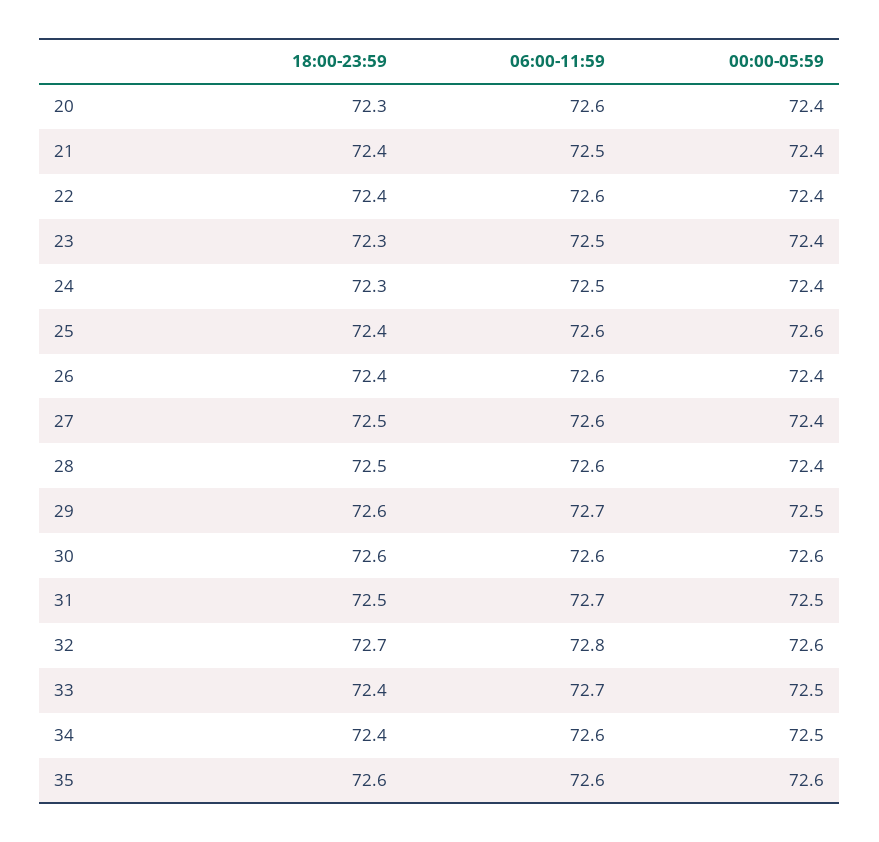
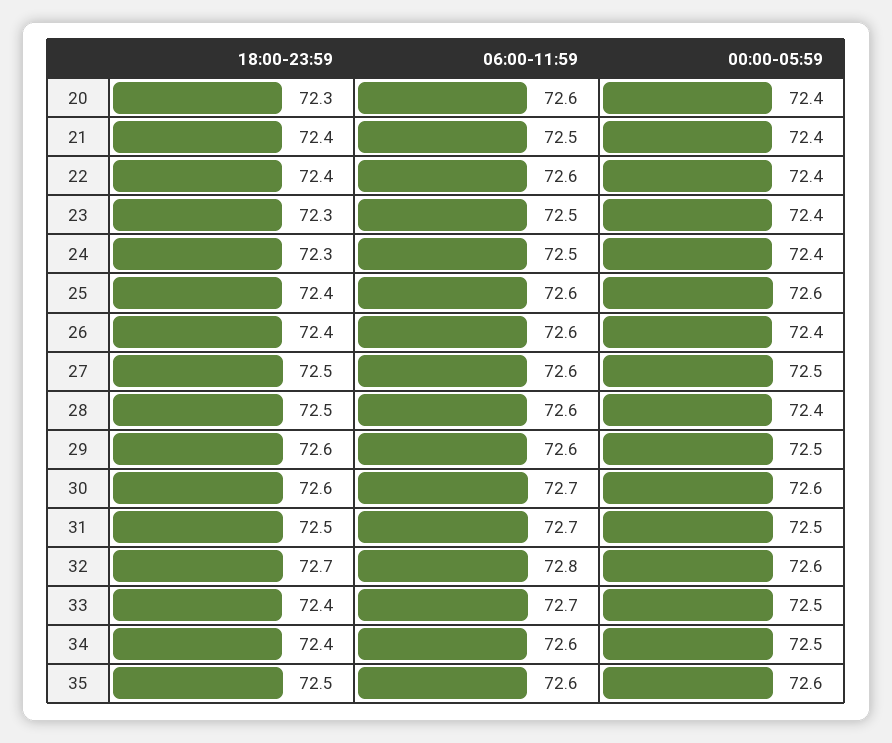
00:00-05:59, 27: 72.4 -> 72.5
06:00-11:59, 29: 72.7 -> 72.6
06:00-11:59, 30: 72.6 -> 72.7
18:00-23:59, 35: 72.6 -> 72.5

